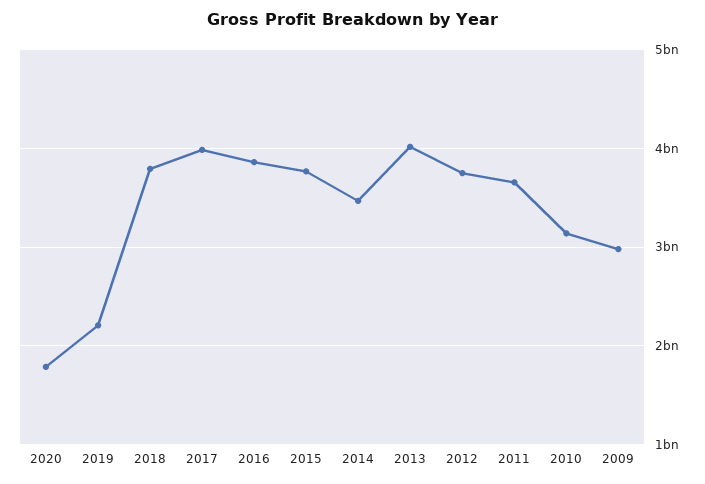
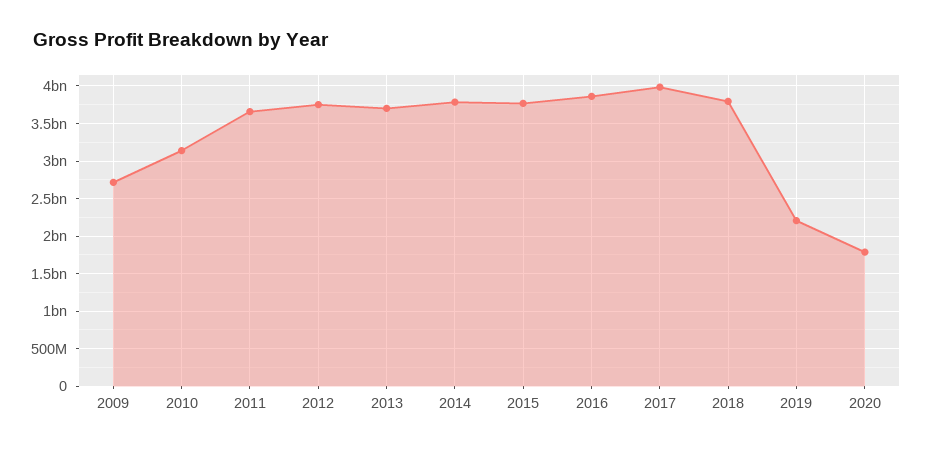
2014: 3500000000 -> 3800000000
2013: 4000000000 -> 3700000000
2009: 3000000000 -> 2700000000

